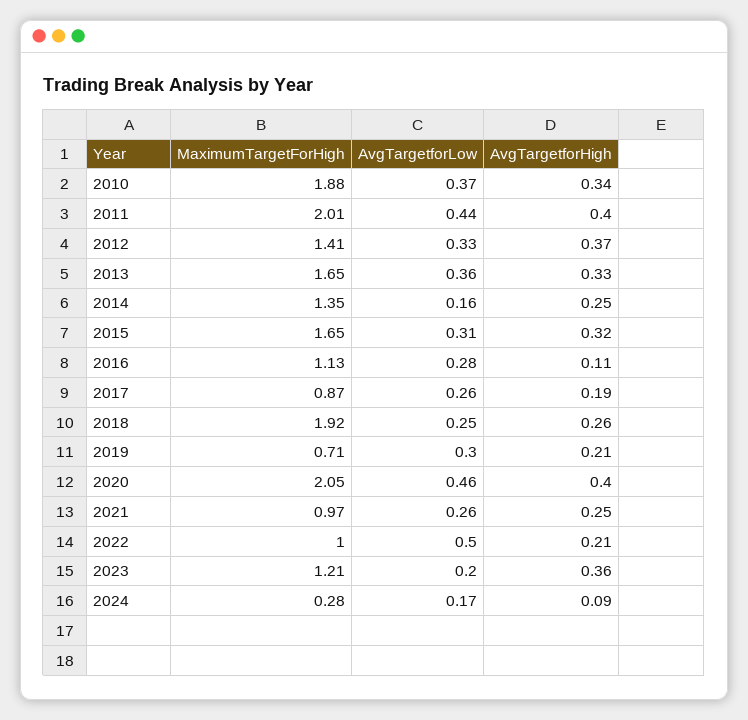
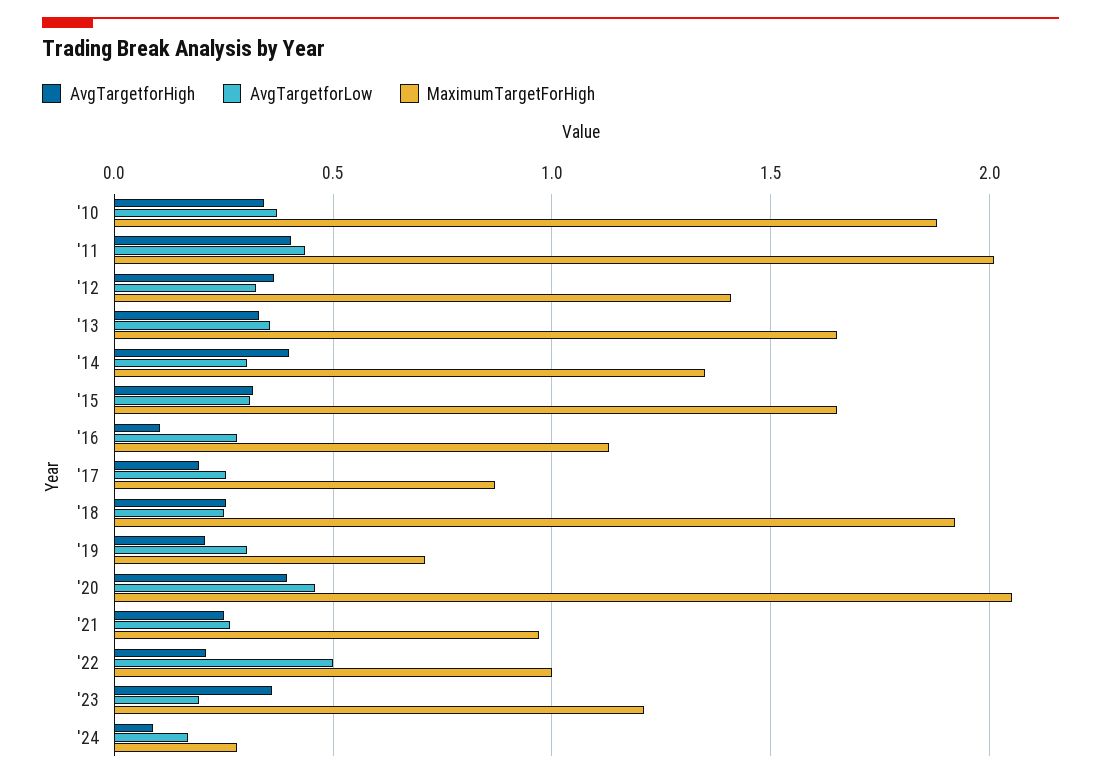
AvgTargetforLow, 2014: 0.16 -> 0.3
AvgTargetforHigh, 2014: 0.25 -> 0.4

